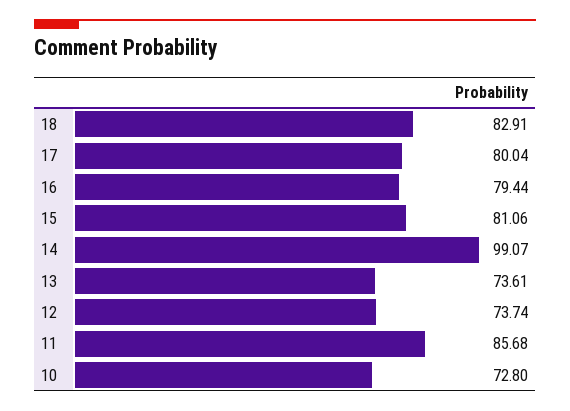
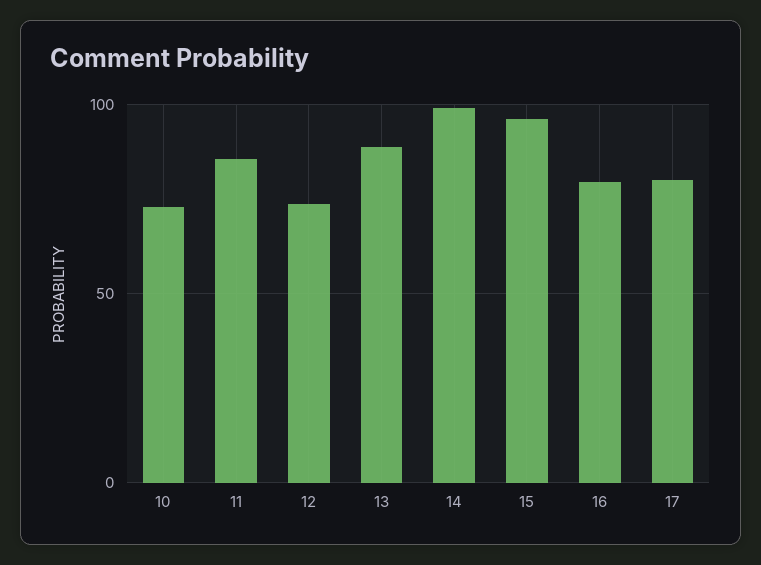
18: 82.91 -> none
15: 81.06 -> 95
13: 73.61 -> 90

